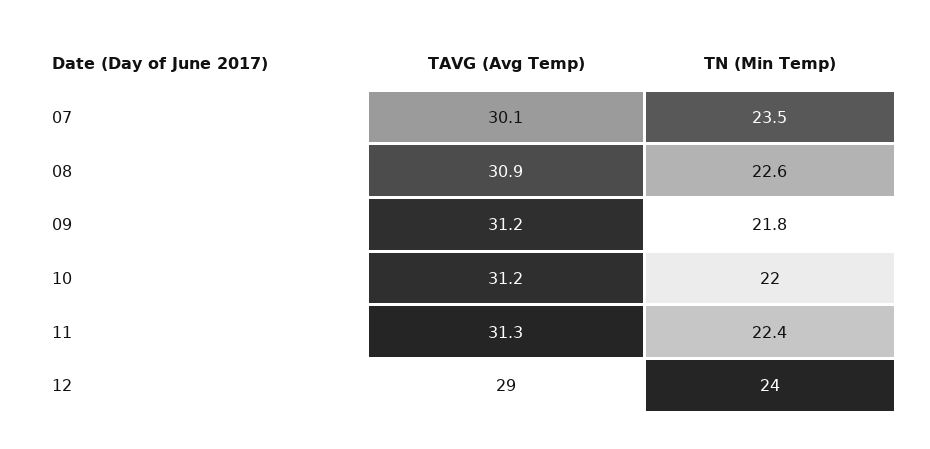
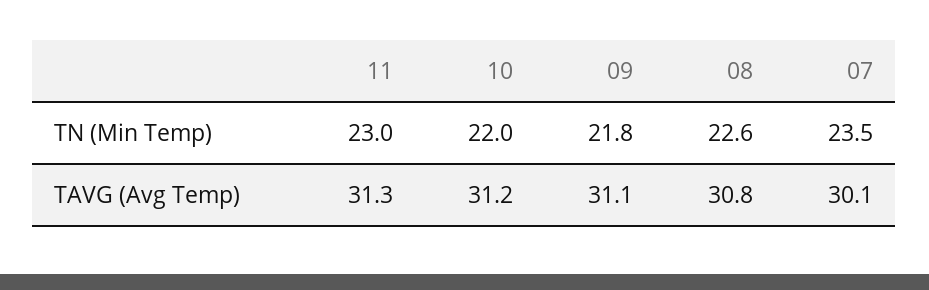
TAVG (Avg Temp), 08: 30.9 -> 30.8
TAVG (Avg Temp), 09: 31.2 -> 31.1
TN (Min Temp), 11: 22.4 -> 23
TAVG (Avg Temp), 12: 29 -> none
TN (Min Temp), 12: 24 -> none

